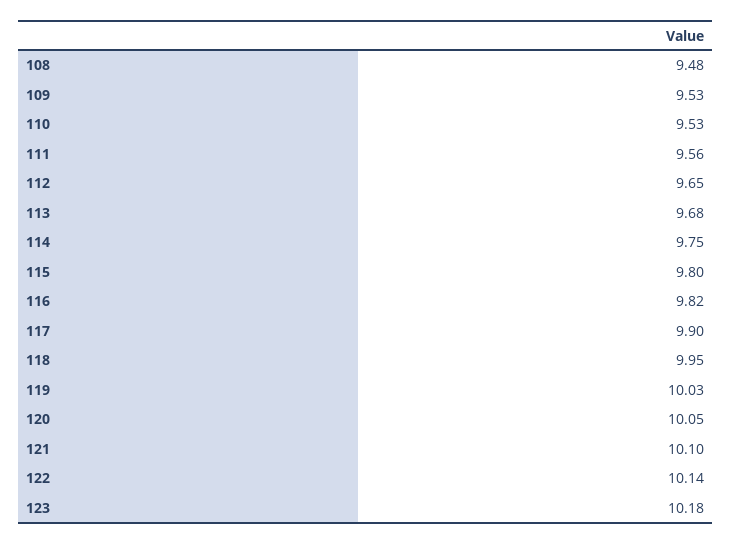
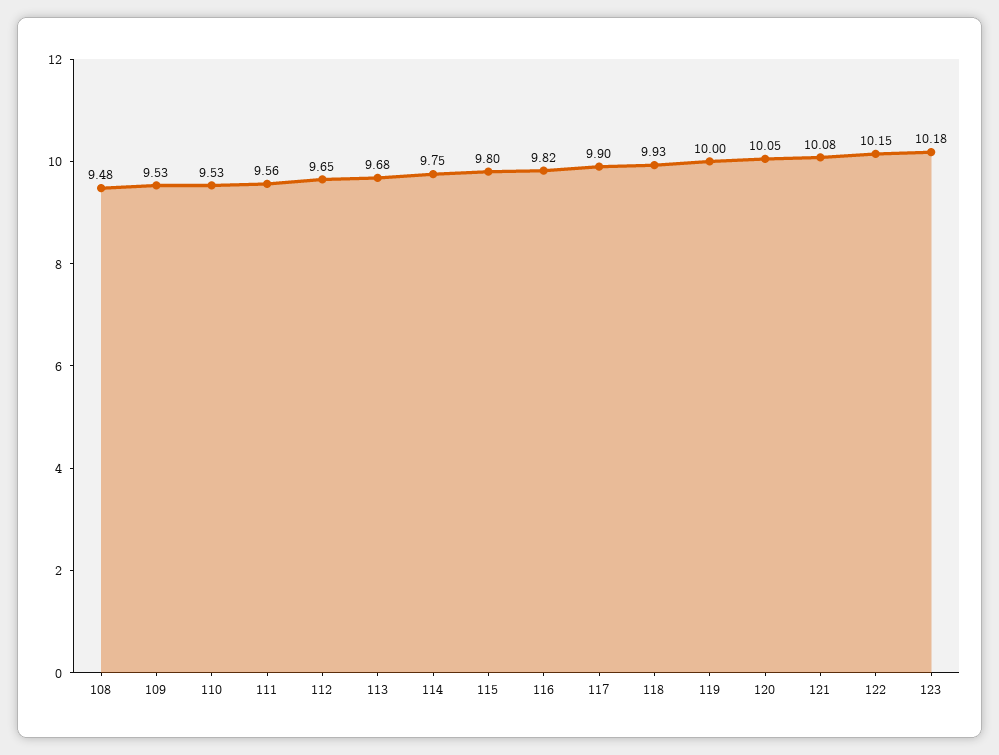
118: 9.95 -> 9.93
119: 10.03 -> 10
121: 10.1 -> 10.08
122: 10.14 -> 10.15

